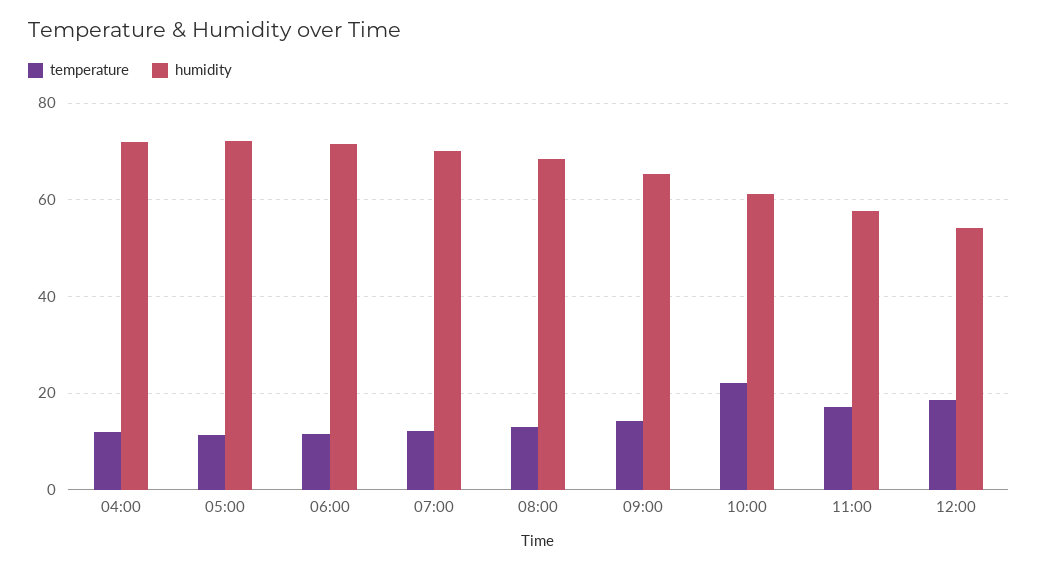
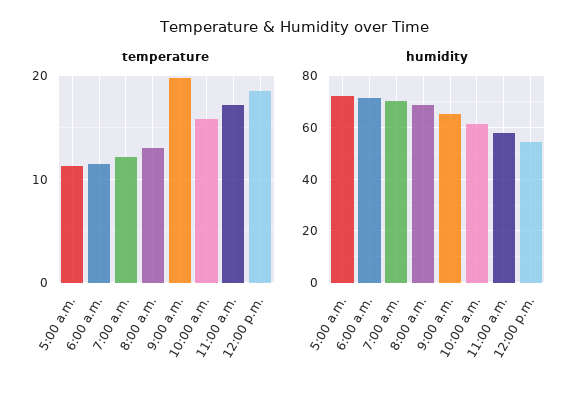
temperature, 04:00: 12 -> none
humidity, 04:00: 72 -> none
temperature, 09:00: 14 -> 20
temperature, 10:00: 22 -> 16

